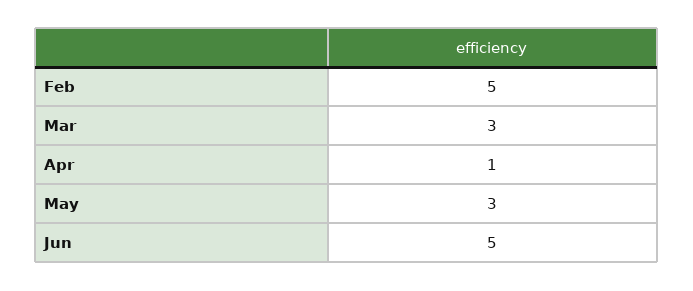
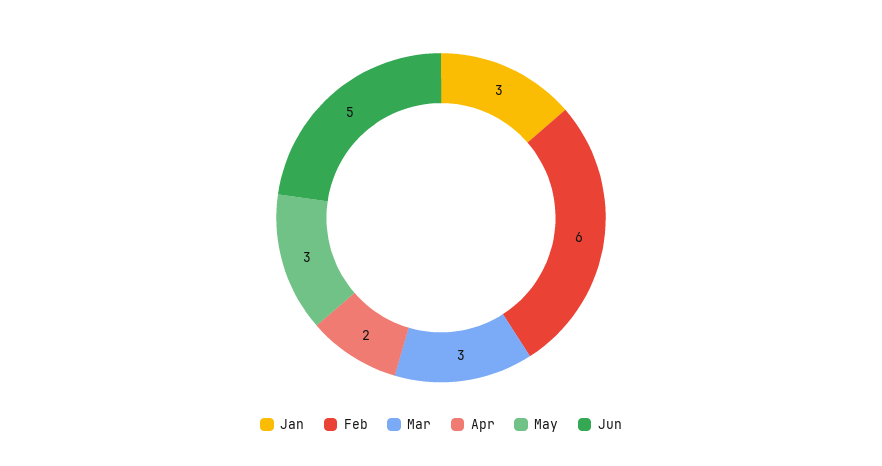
Feb: 5 -> 6
Apr: 1 -> 2
Jan: none -> 3

